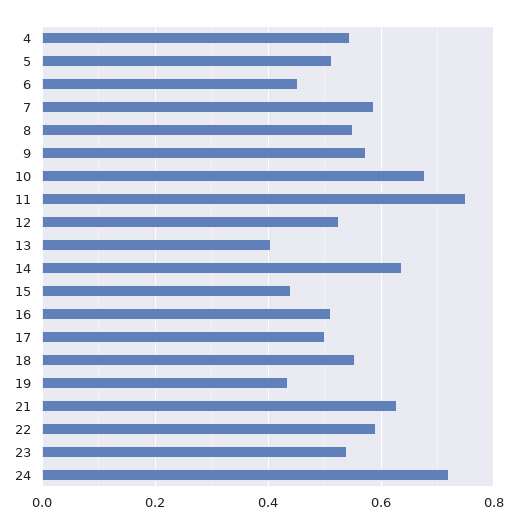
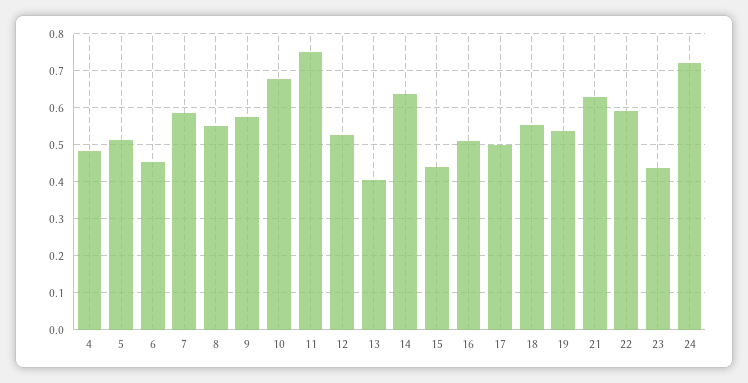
4: 0.54 -> 0.48
19: 0.44 -> 0.54
23: 0.54 -> 0.44

